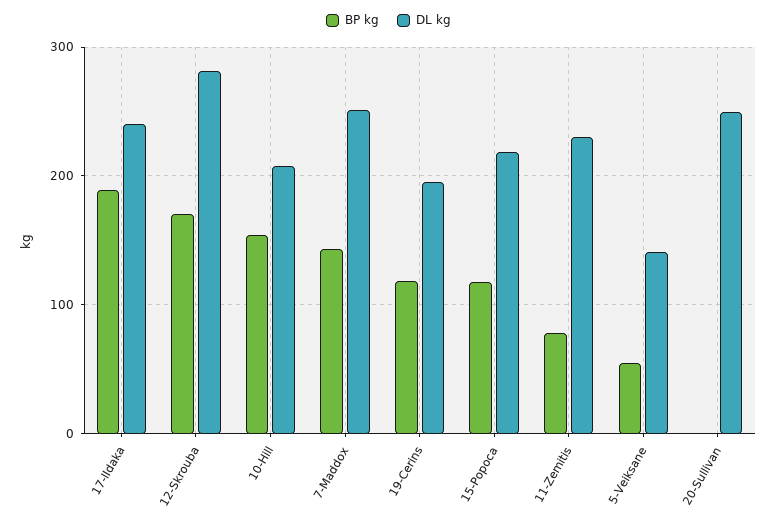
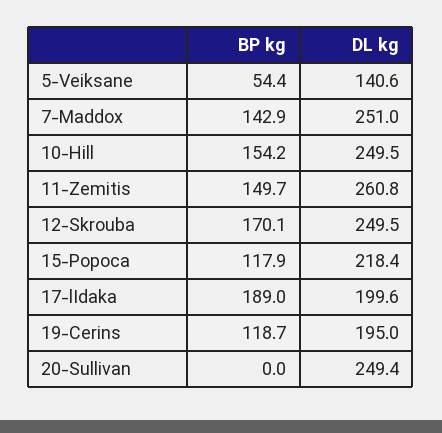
DL kg, 17-lIdaka: 240 -> 199.6
DL kg, 12-Skrouba: 280 -> 249.5
DL kg, 10-Hill: 210 -> 249.5
BP kg, 11-Zemitis: 80 -> 149.7
DL kg, 11-Zemitis: 230 -> 260.8

